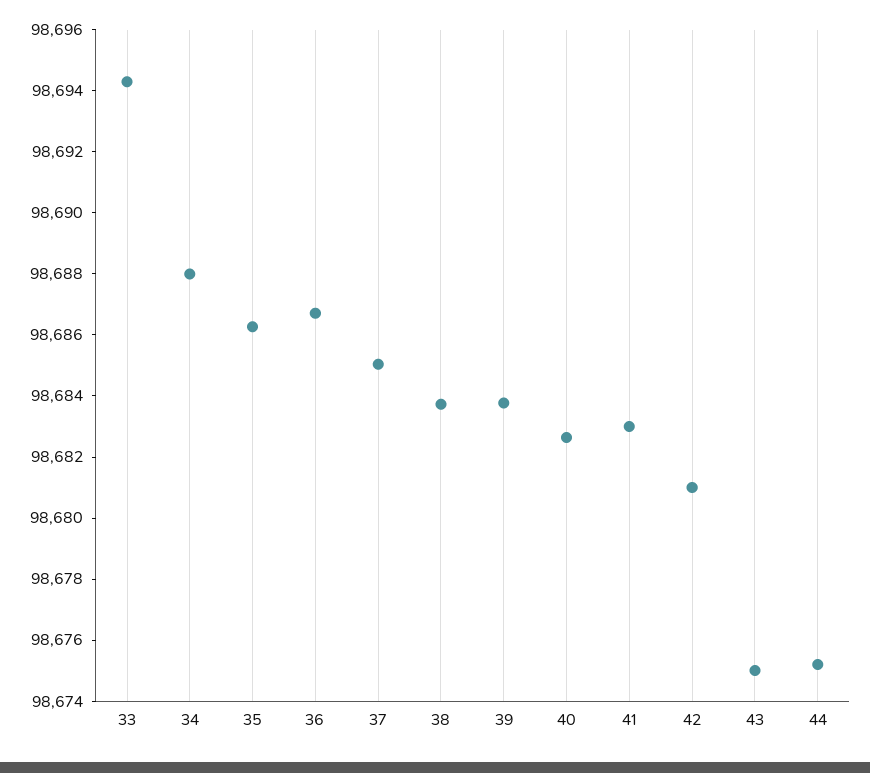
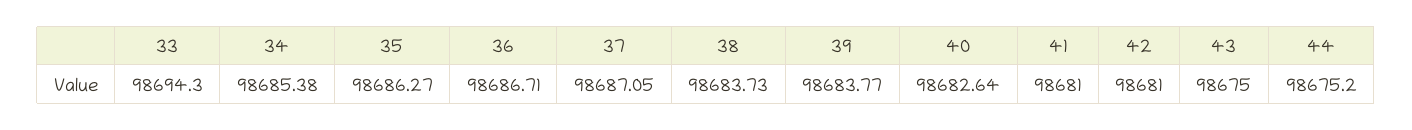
34: 98688 -> 98685.38
37: 98685 -> 98687.05
41: 98683 -> 98681

